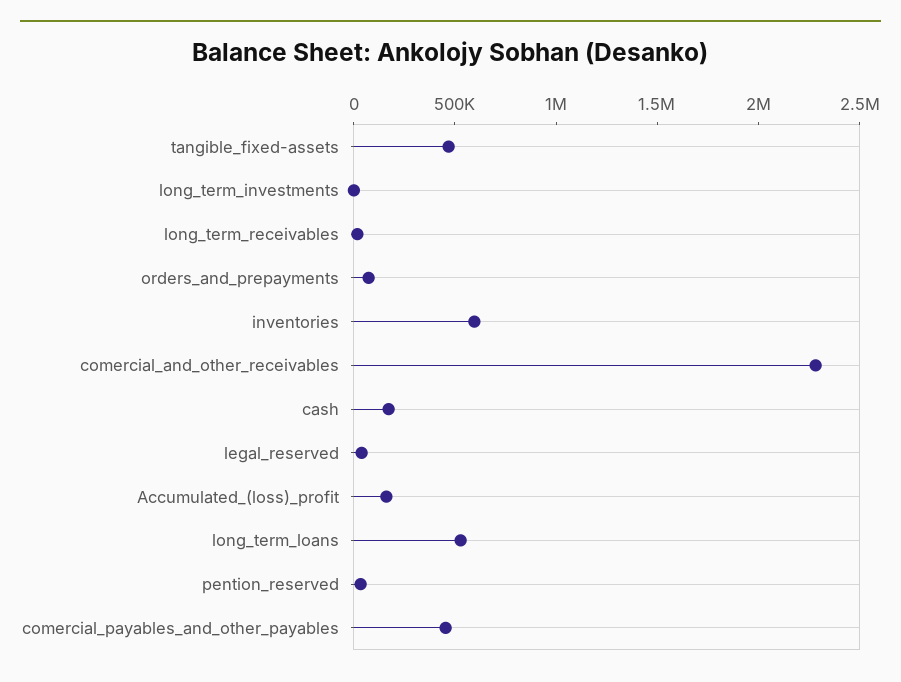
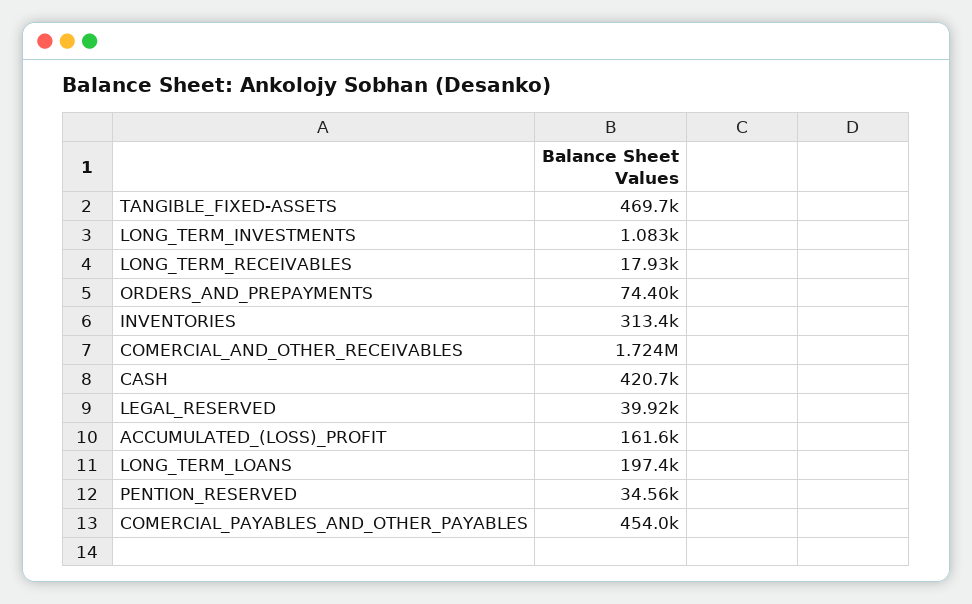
inventories: 600000 -> 313400
comercial_and_other_receivables: 2300000 -> 1724000
cash: 200000 -> 420700
long_term_loans: 500000 -> 197400

